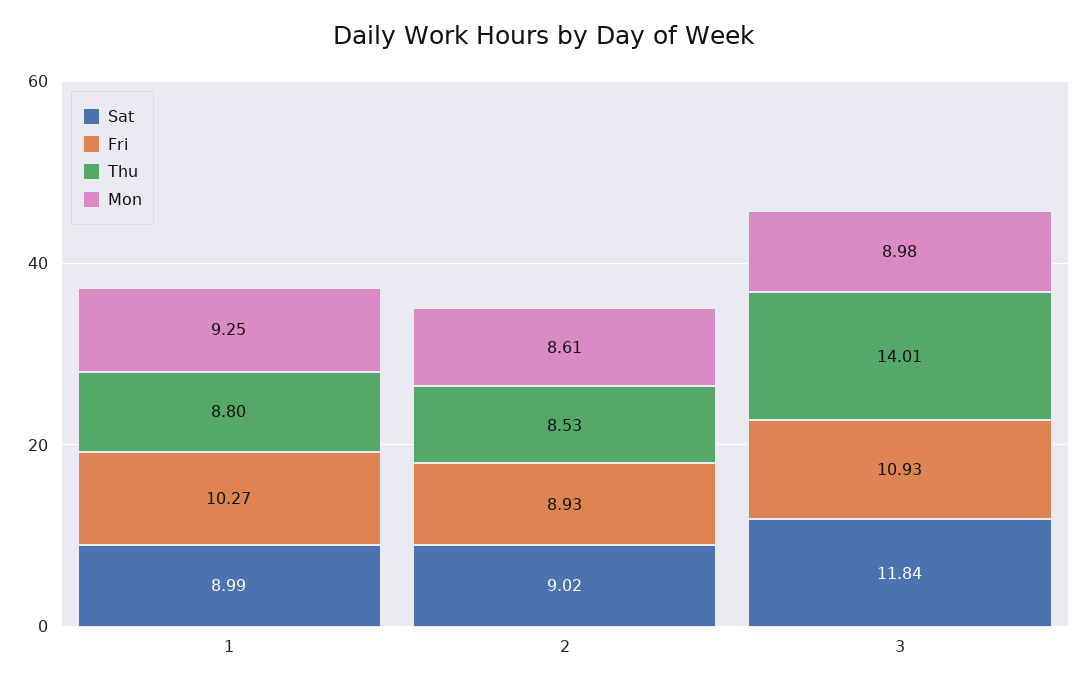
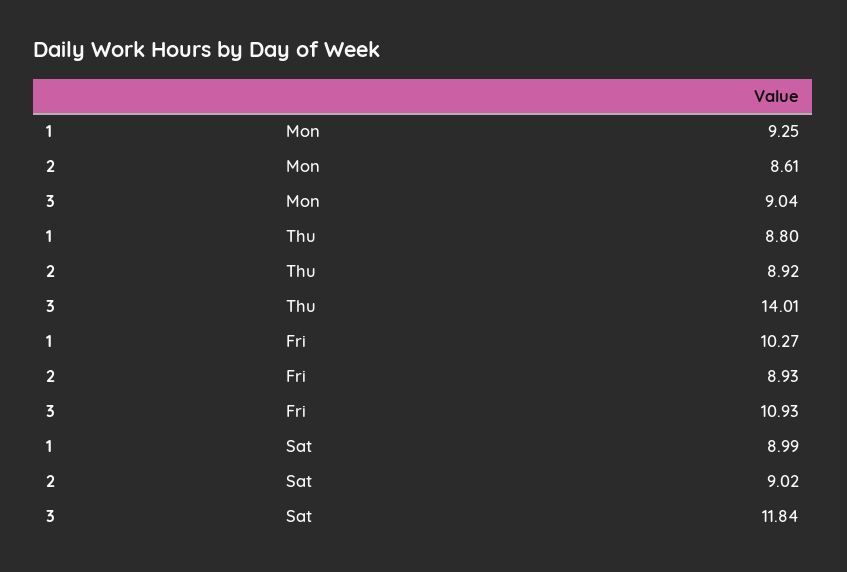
Thu, 2: 8.53 -> 8.92
Mon, 3: 8.98 -> 9.04

